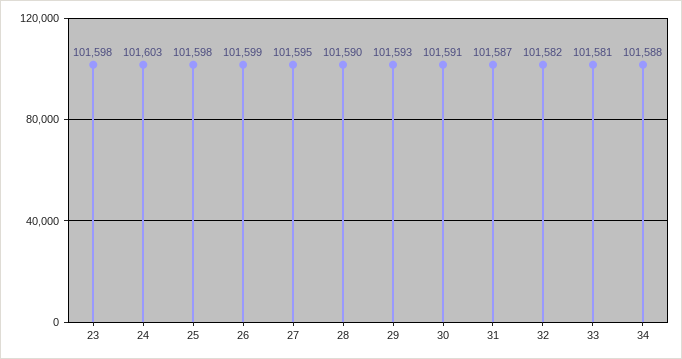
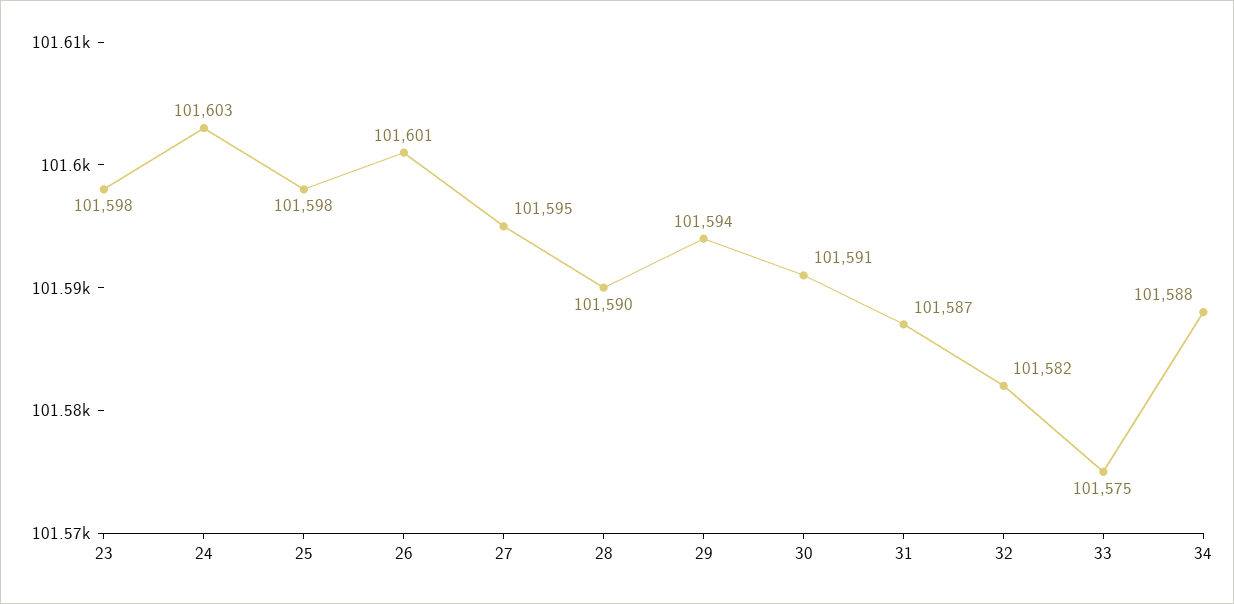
26: 101599 -> 101601
29: 101593 -> 101594
33: 101581 -> 101575

